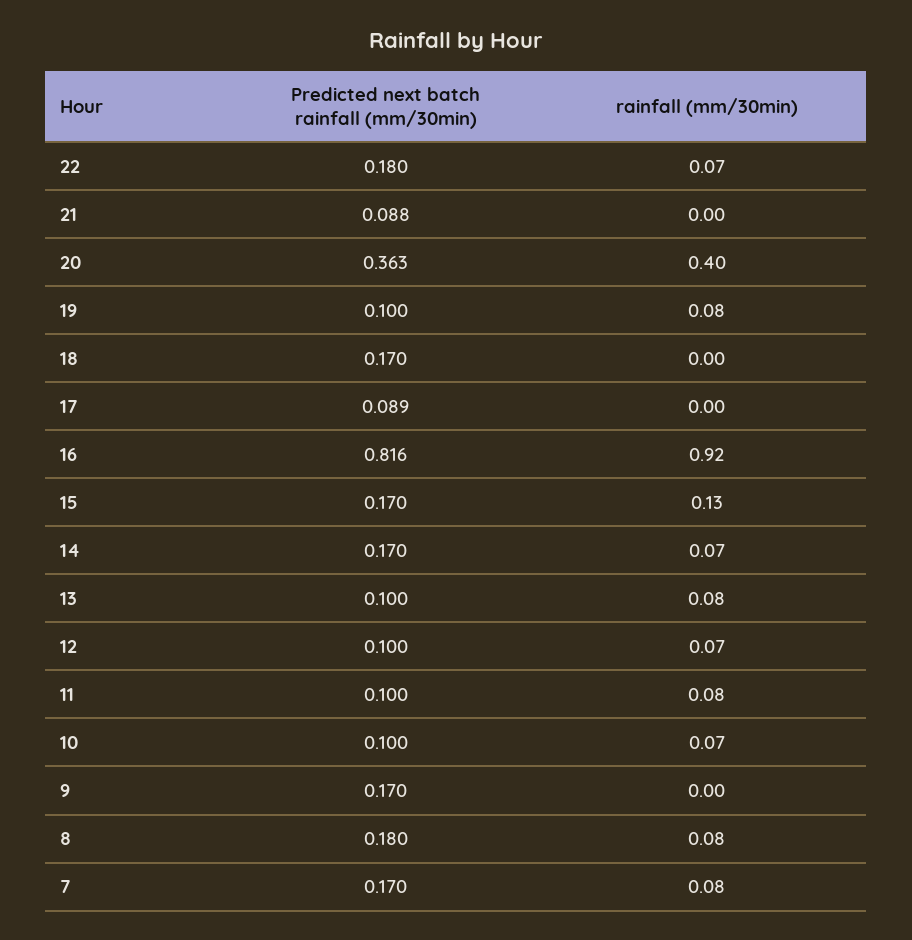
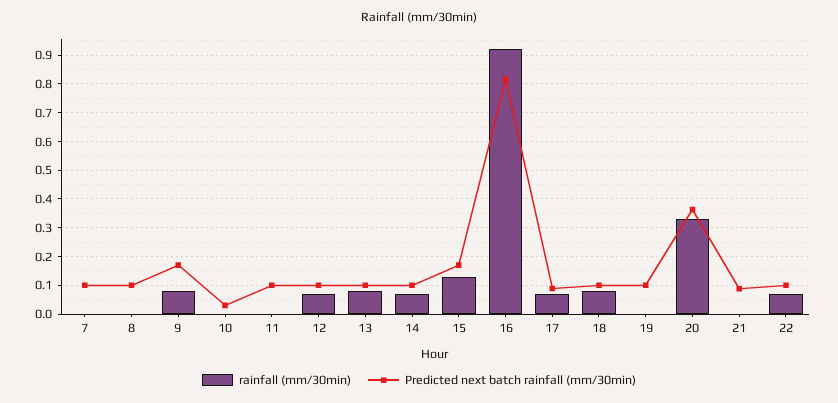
Predicted next batch rainfall (mm/30min), 22: 0.18 -> 0.1
rainfall (mm/30min), 20: 0.4 -> 0.325
rainfall (mm/30min), 19: 0.08 -> 0
Predicted next batch rainfall (mm/30min), 18: 0.17 -> 0.1
rainfall (mm/30min), 18: 0 -> 0.075
rainfall (mm/30min), 17: 0 -> 0.075
Predicted next batch rainfall (mm/30min), 14: 0.17 -> 0.1
rainfall (mm/30min), 11: 0.08 -> 0
Predicted next batch rainfall (mm/30min), 10: 0.1 -> 0.025
rainfall (mm/30min), 10: 0.07 -> 0
rainfall (mm/30min), 9: 0 -> 0.075
Predicted next batch rainfall (mm/30min), 8: 0.18 -> 0.1
rainfall (mm/30min), 8: 0.08 -> 0
Predicted next batch rainfall (mm/30min), 7: 0.17 -> 0.1
rainfall (mm/30min), 7: 0.08 -> 0

